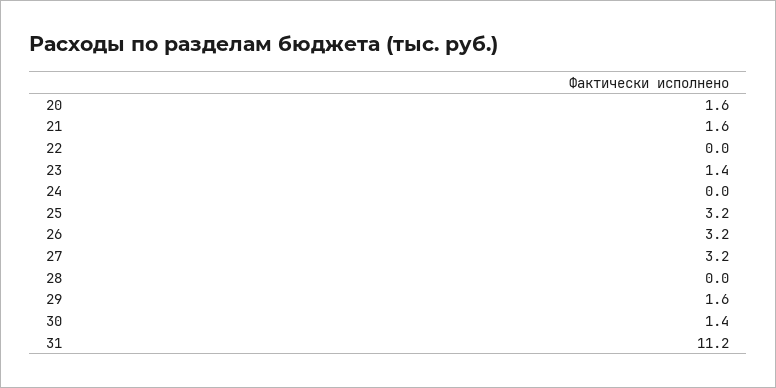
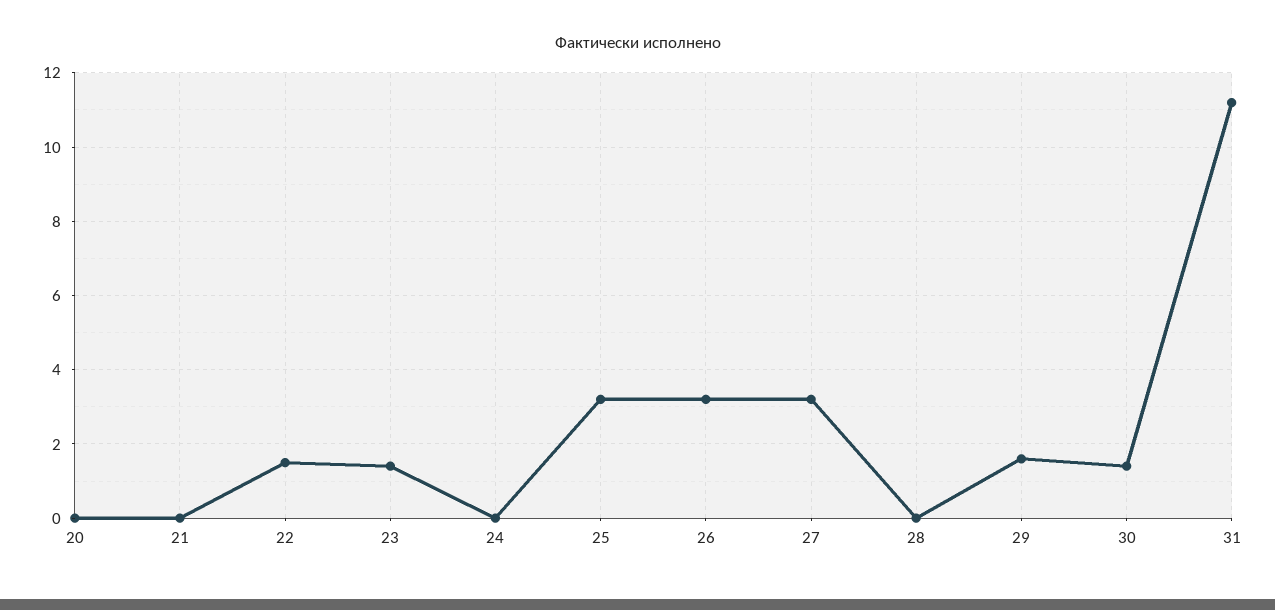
20: 1.6 -> 0
21: 1.6 -> 0
22: 0 -> 1.5

